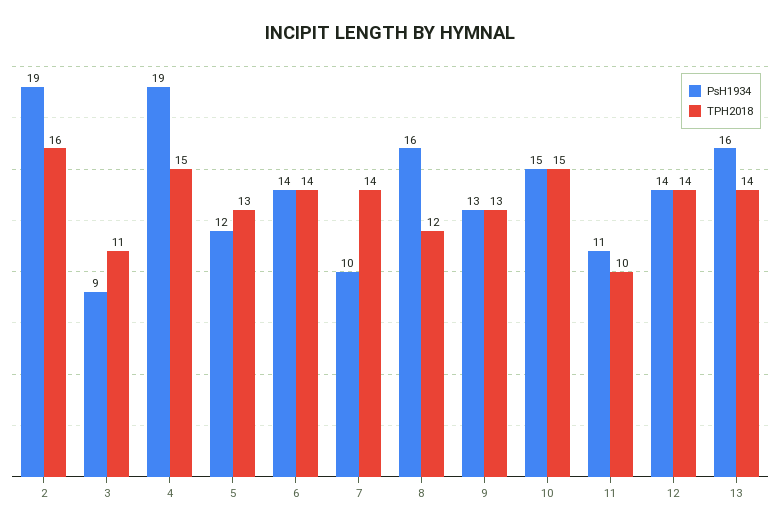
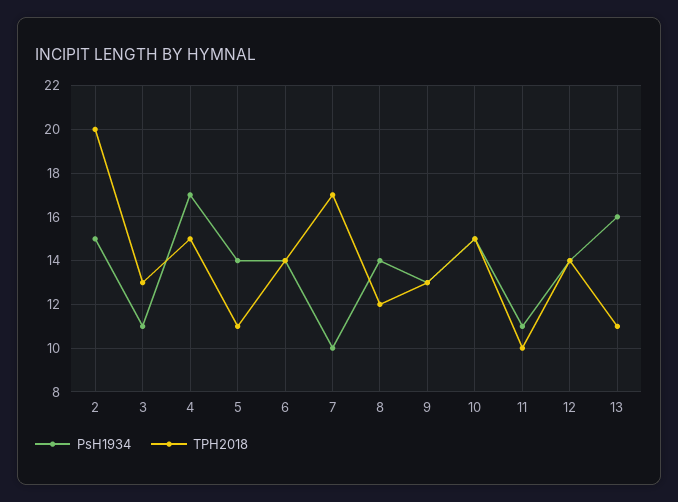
PsH1934, 2: 19 -> 15
TPH2018, 2: 16 -> 20
PsH1934, 3: 9 -> 11
TPH2018, 3: 11 -> 13
PsH1934, 4: 19 -> 17
PsH1934, 5: 12 -> 14
TPH2018, 5: 13 -> 11
TPH2018, 7: 14 -> 17
PsH1934, 8: 16 -> 14
TPH2018, 13: 14 -> 11

